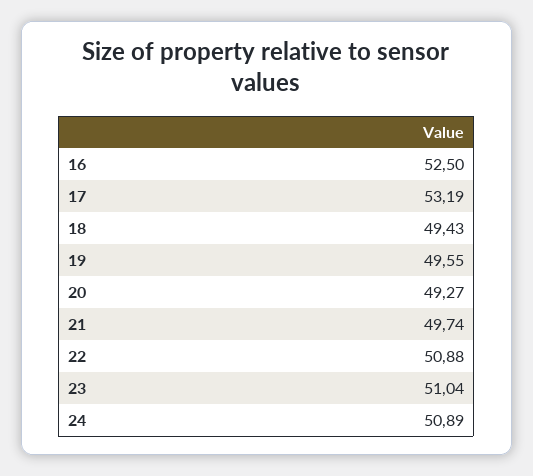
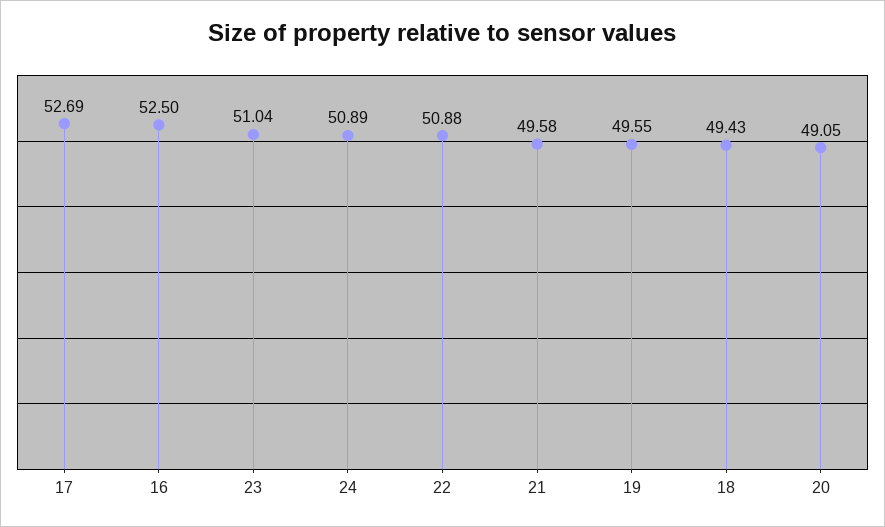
17: 53.19 -> 52.69
20: 49.27 -> 49.05
21: 49.74 -> 49.58

